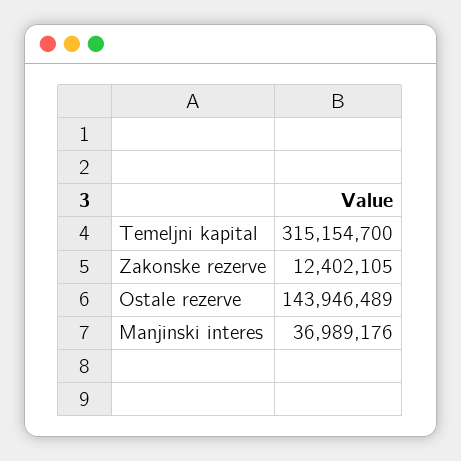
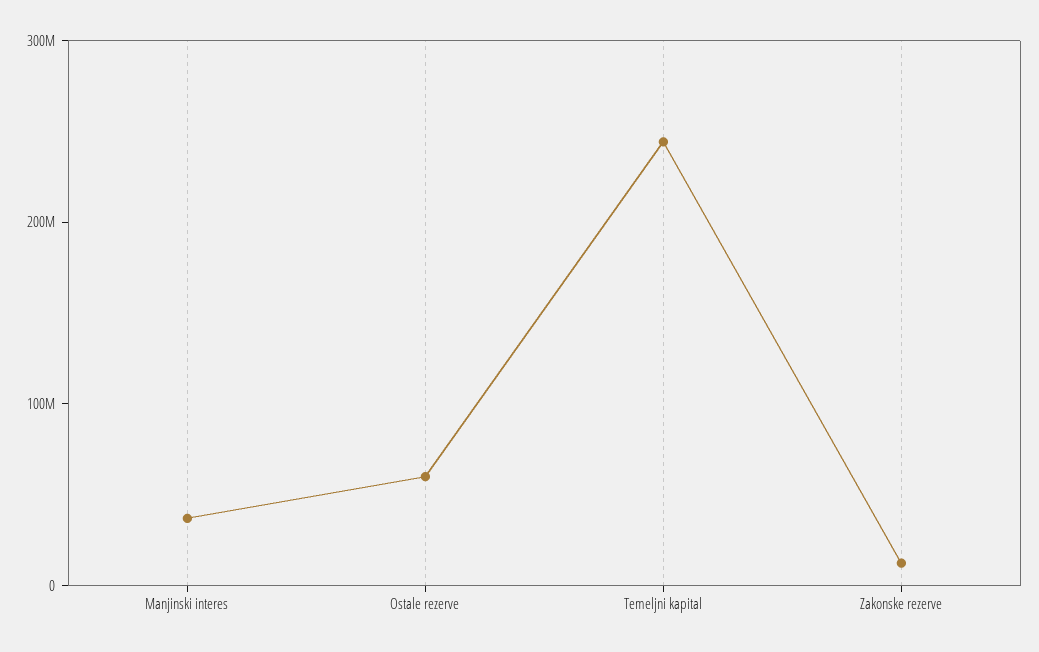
Temeljni kapital: 315154700 -> 240000000
Ostale rezerve: 143946489 -> 60000000

